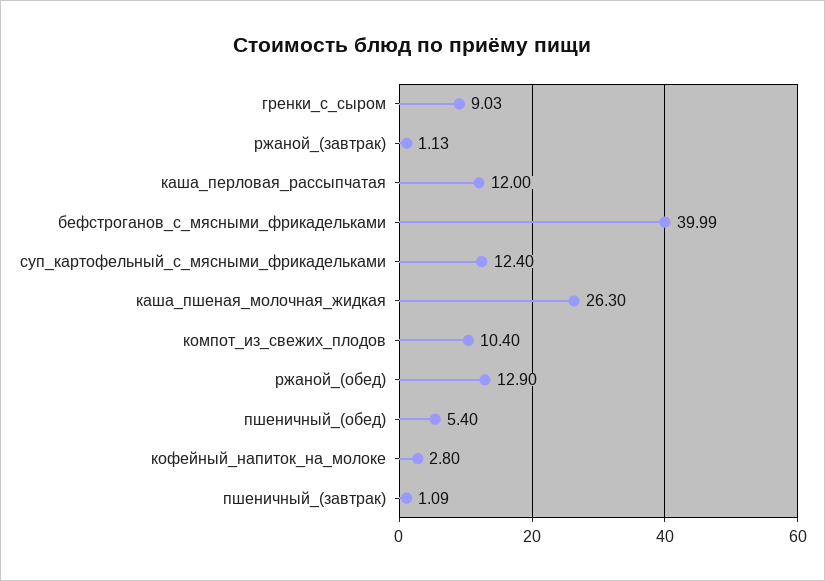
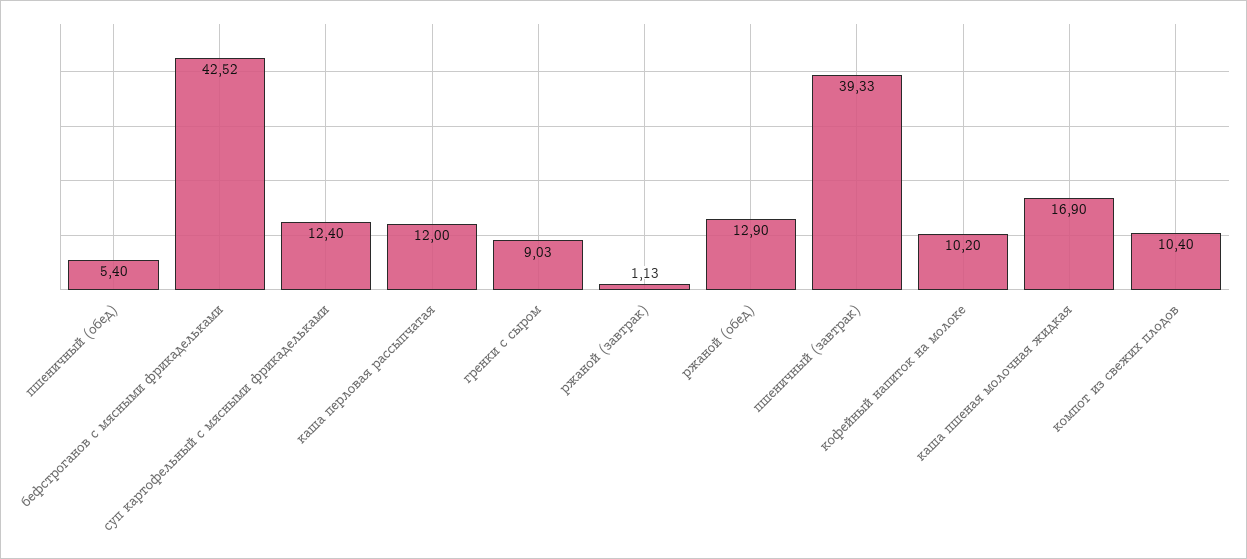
бефстроганов_с_мясными_фрикадельками: 39.99 -> 42.52
каша_пшеная_молочная_жидкая: 26.3 -> 16.9
кофейный_напиток_на_молоке: 2.8 -> 10.2
пшеничный_(завтрак): 1.09 -> 39.33

